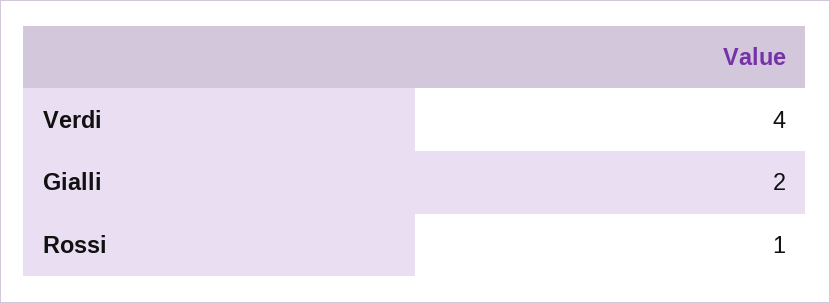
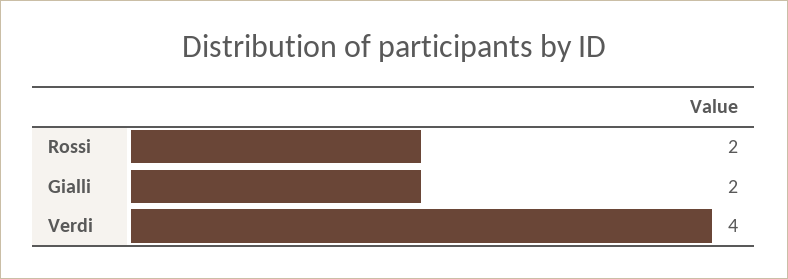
Rossi: 1 -> 2

